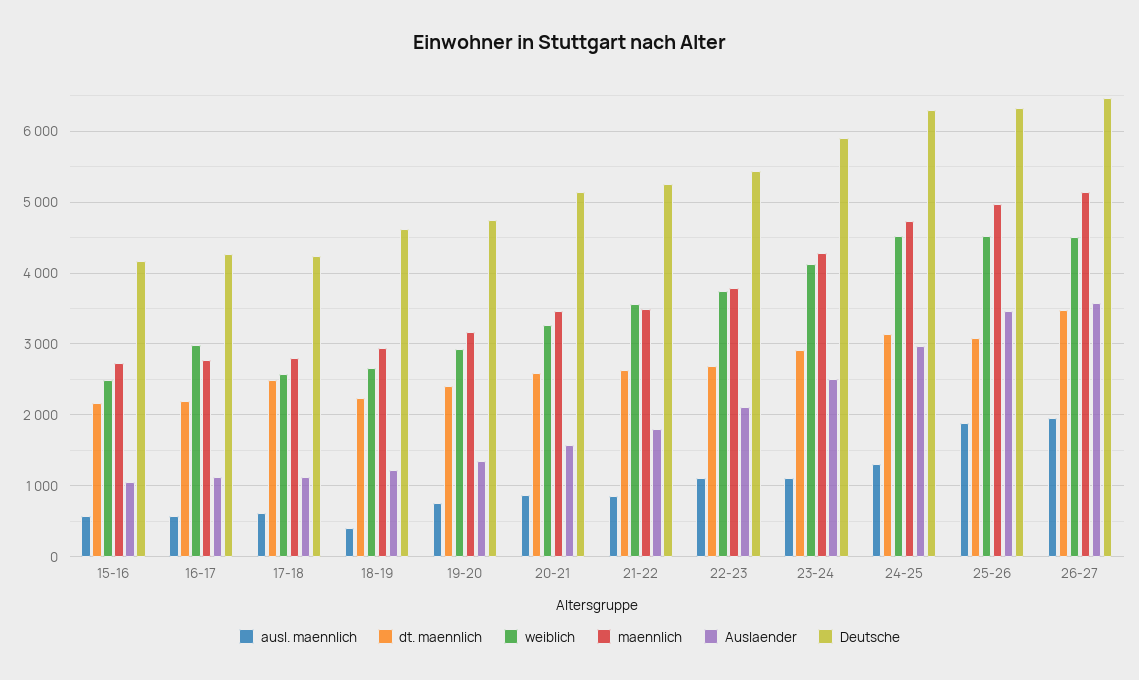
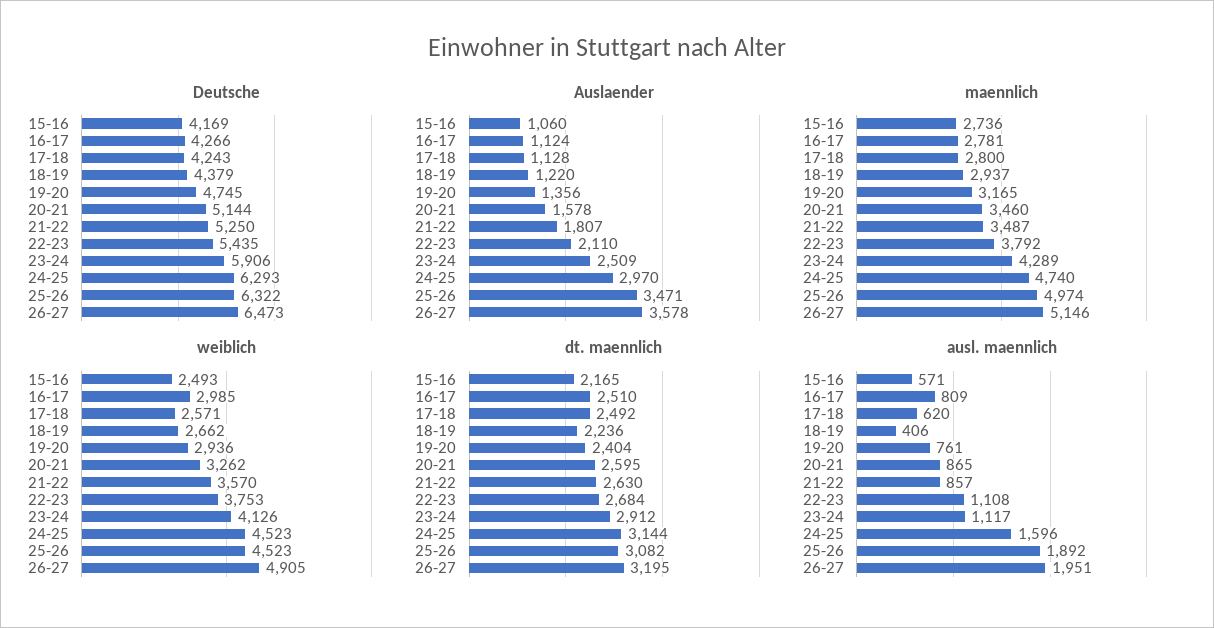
ausl. maennlich, 16-17: 600 -> 809
dt. maennlich, 16-17: 2200 -> 2510
Deutsche, 18-19: 4600 -> 4379
ausl. maennlich, 24-25: 1300 -> 1596
dt. maennlich, 26-27: 3500 -> 3195
weiblich, 26-27: 4500 -> 4905

